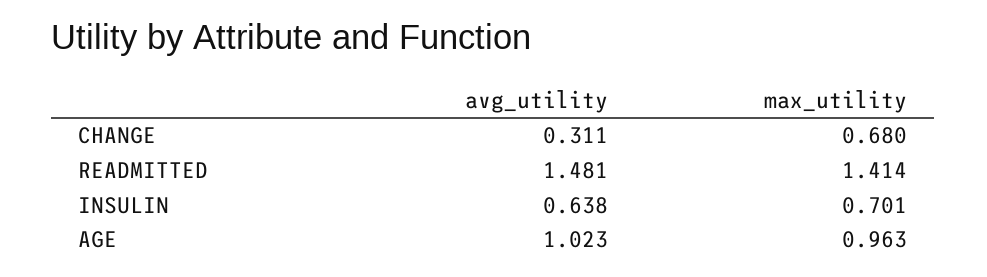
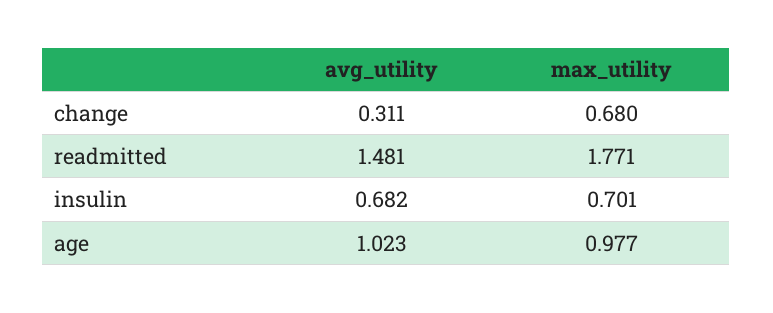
max_utility, READMITTED: 1.414 -> 1.771
avg_utility, INSULIN: 0.638 -> 0.682
max_utility, AGE: 0.963 -> 0.977

